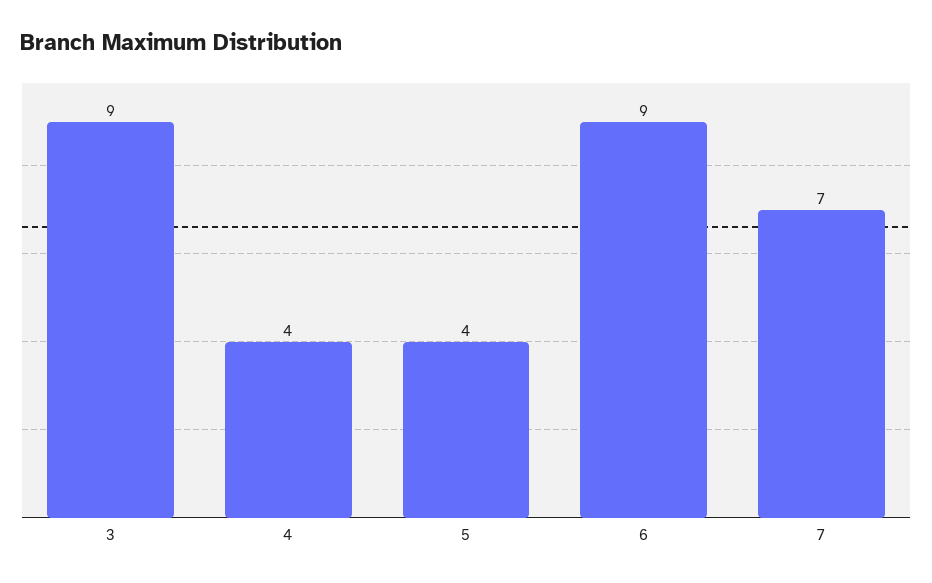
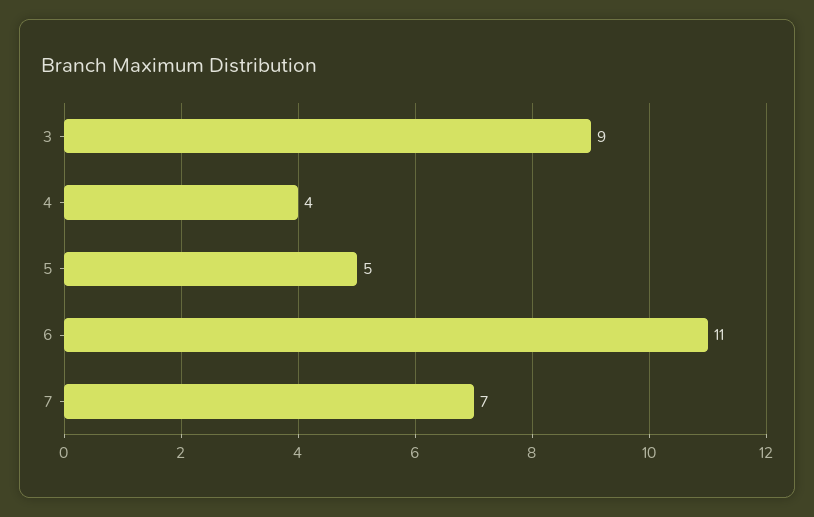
5: 4 -> 5
6: 9 -> 11

